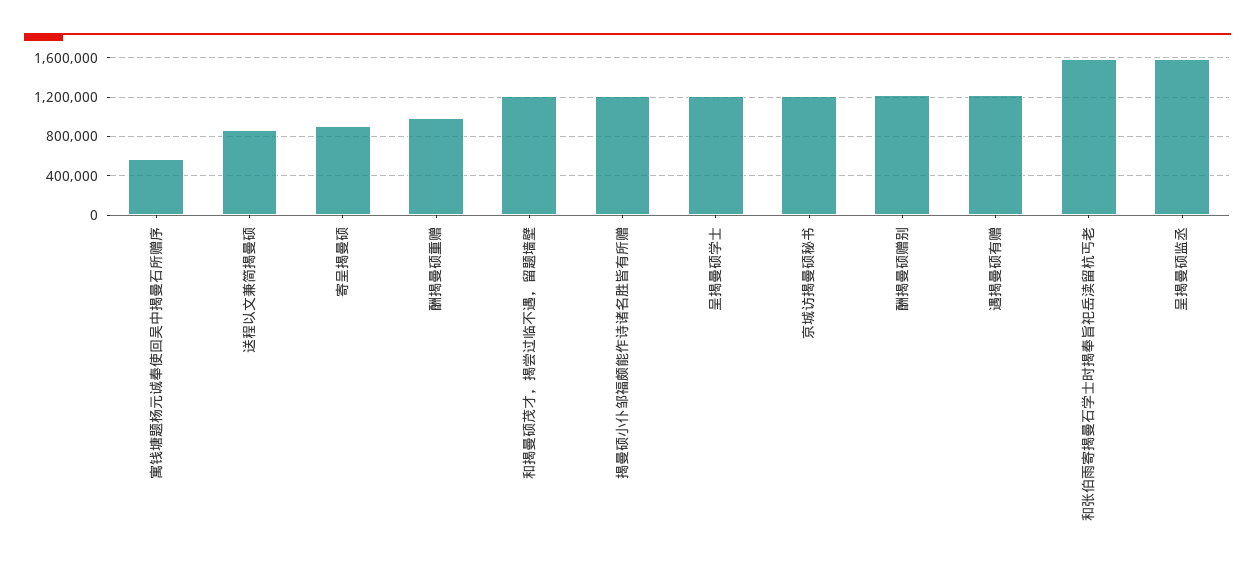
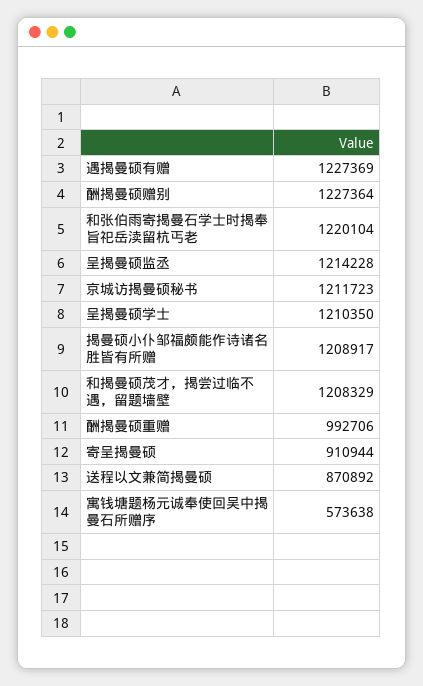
和张伯雨寄揭曼石学士时揭奉旨祀岳渎留杭丐老: 1600000 -> 1220104
呈揭曼硕监丞: 1600000 -> 1214228

